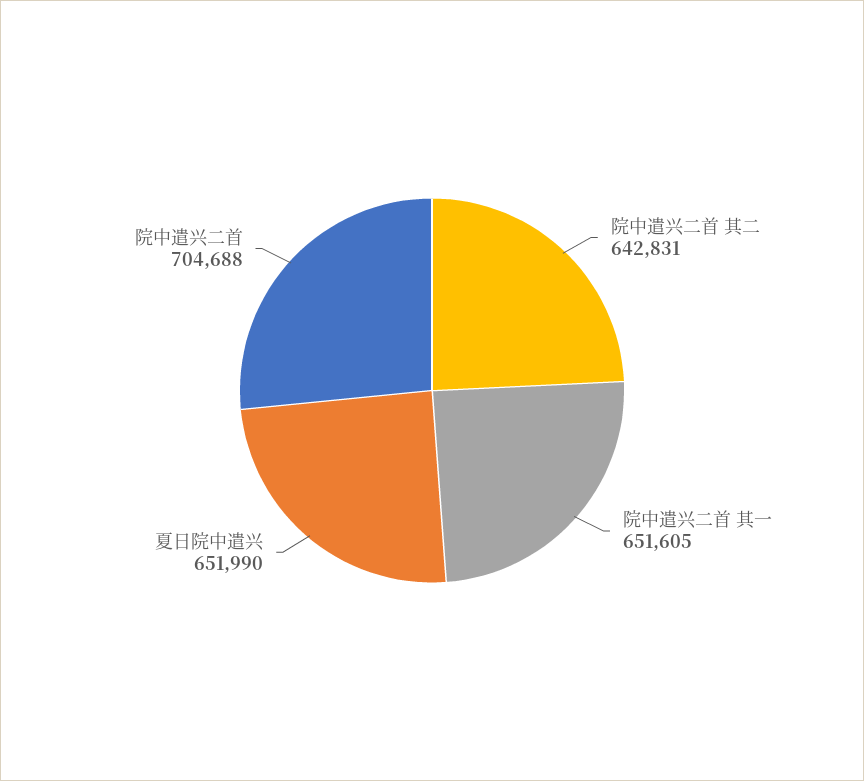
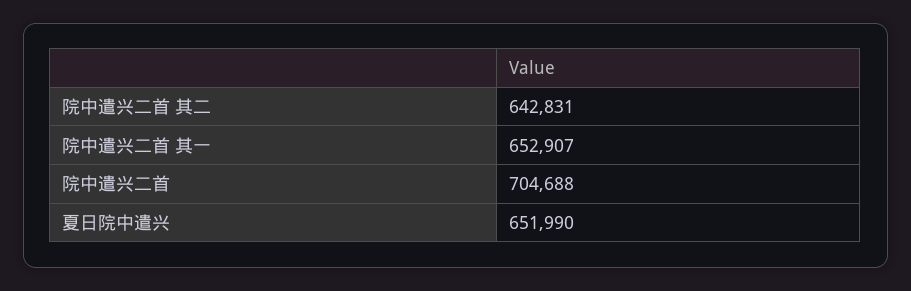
院中遣兴二首 其一: 651605 -> 652907

